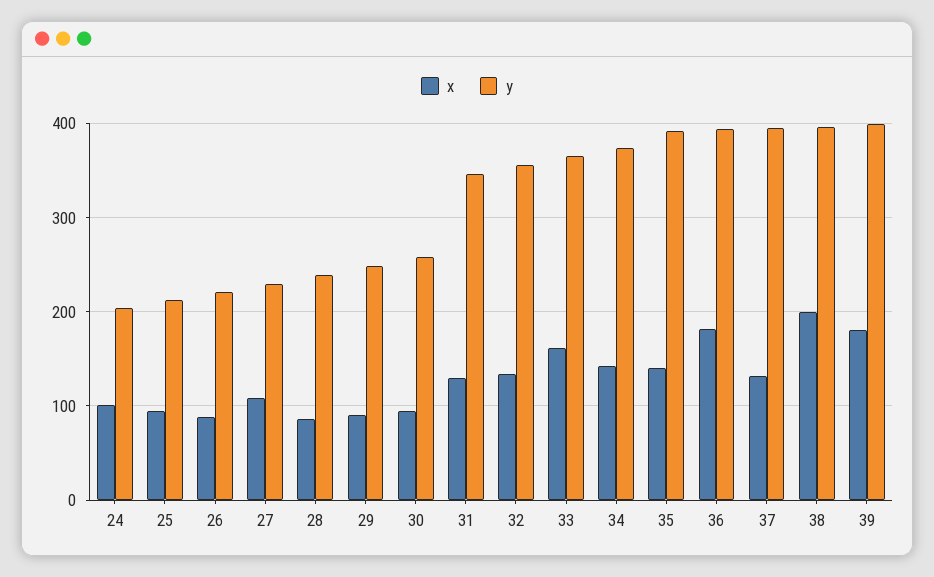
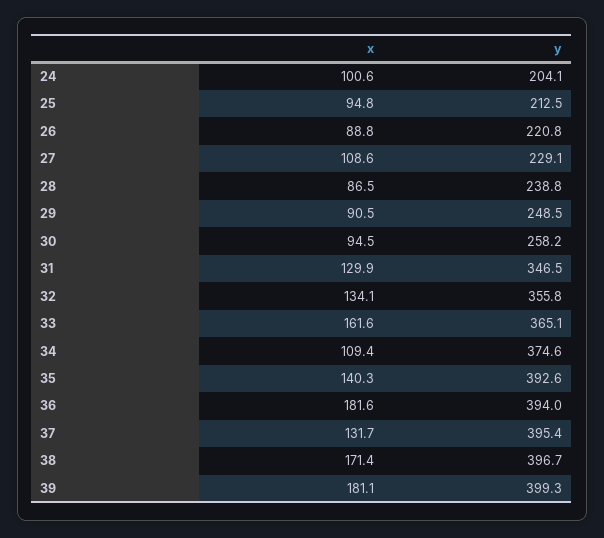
x, 34: 140 -> 109.4
x, 38: 200 -> 171.4

